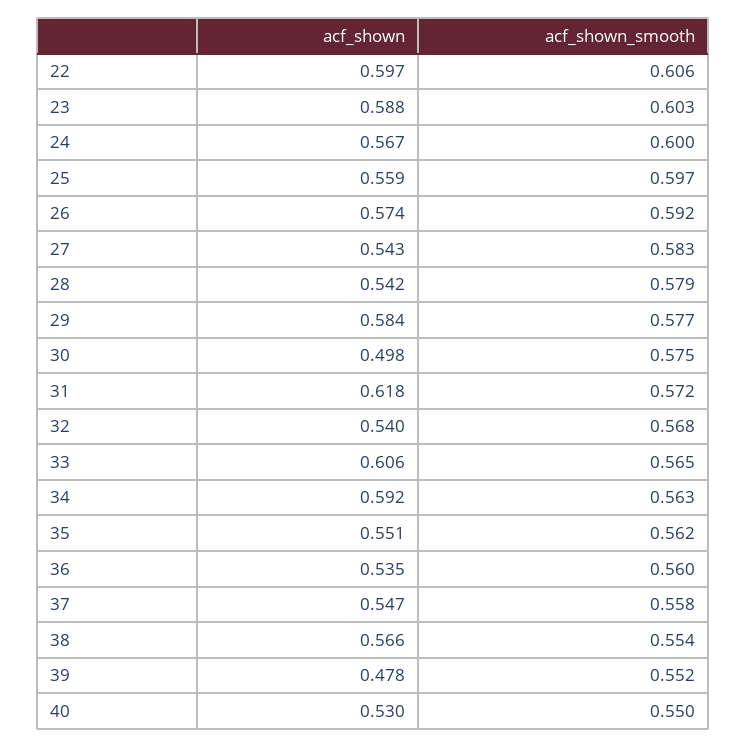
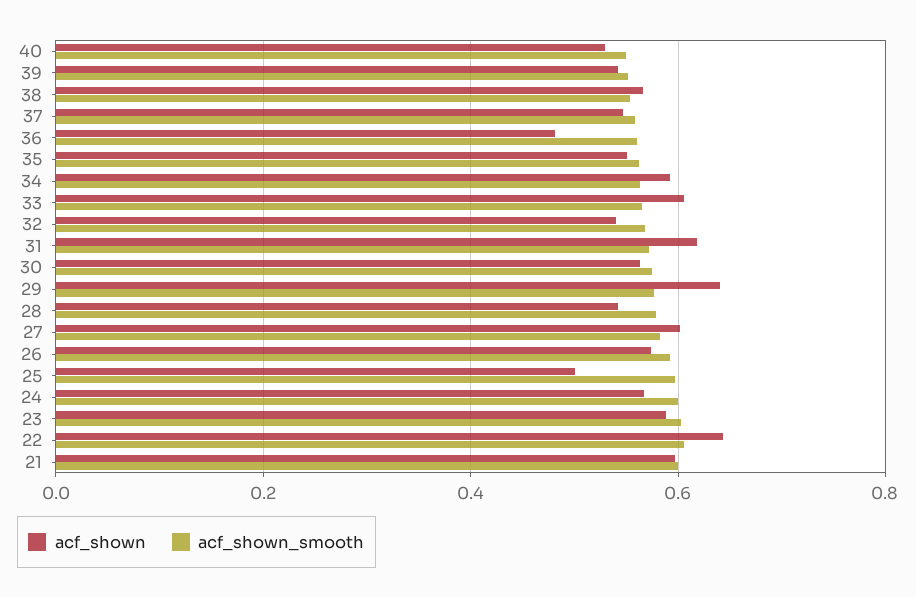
acf_shown, 22: 0.597 -> 0.64
acf_shown, 25: 0.559 -> 0.5
acf_shown, 27: 0.543 -> 0.6
acf_shown, 29: 0.584 -> 0.64
acf_shown, 30: 0.498 -> 0.56
acf_shown, 36: 0.535 -> 0.48
acf_shown, 39: 0.478 -> 0.54
acf_shown, 21: none -> 0.6
acf_shown_smooth, 21: none -> 0.6

